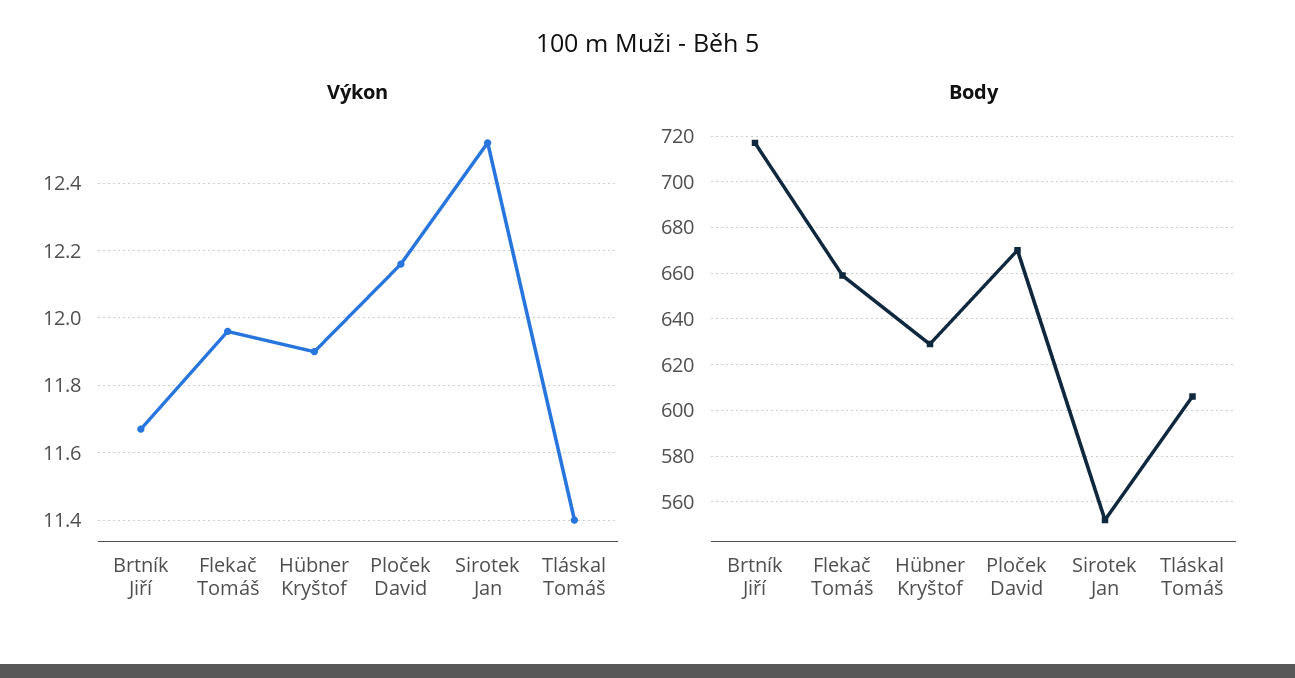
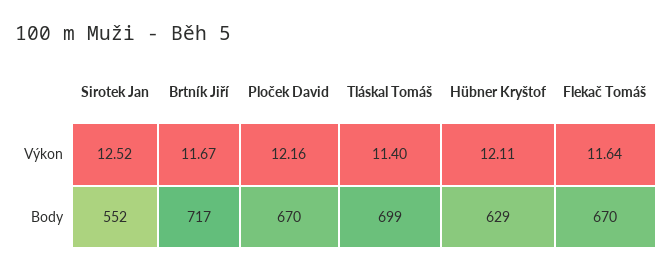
Výkon, Flekač Tomáš: 11.95 -> 11.64
Výkon, Hübner Kryštof: 11.9 -> 12.11
Body, Flekač Tomáš: 660 -> 670
Body, Tláskal Tomáš: 605 -> 699

